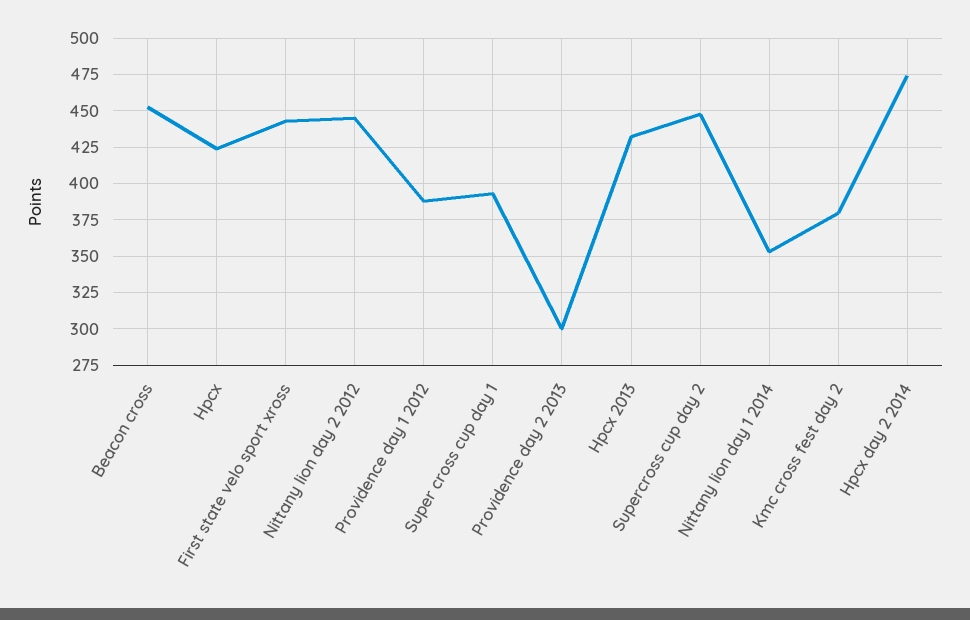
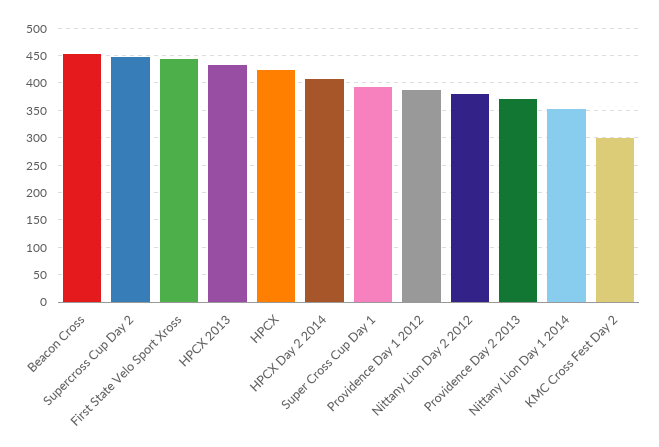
Nittany lion day 2 2012: 445 -> 375
Providence day 2 2013: 300 -> 375
Kmc cross fest day 2: 380 -> 300
Hpcx day 2 2014: 475 -> 400

